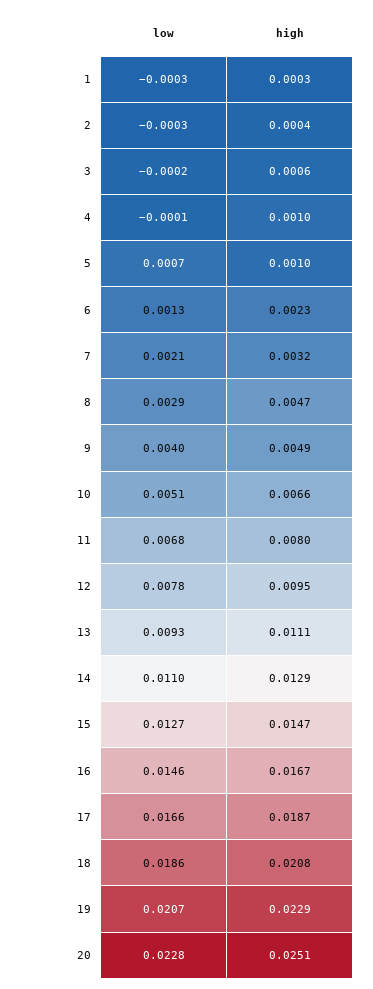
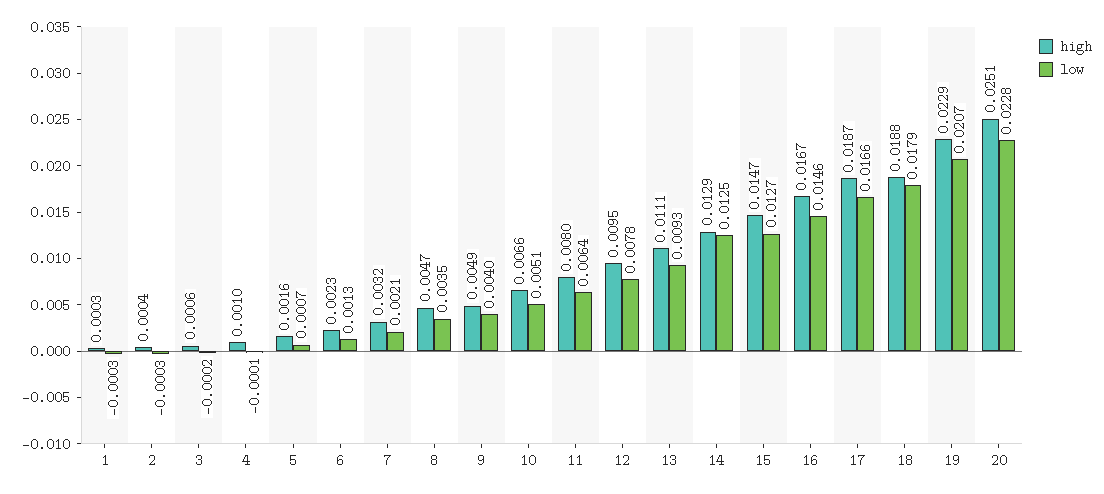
high, 5: 0.001 -> 0.0016
low, 8: 0.0029 -> 0.0035
low, 11: 0.0068 -> 0.0064
low, 14: 0.011 -> 0.0125
low, 18: 0.0186 -> 0.0179
high, 18: 0.0208 -> 0.0188

